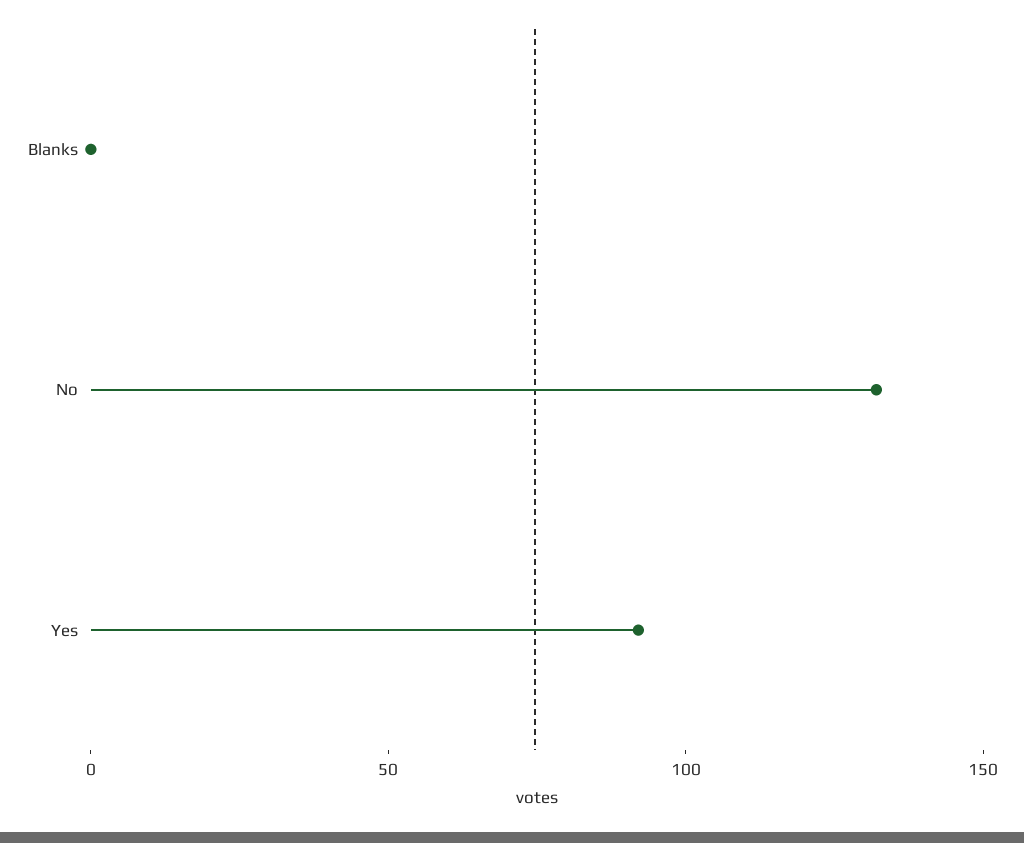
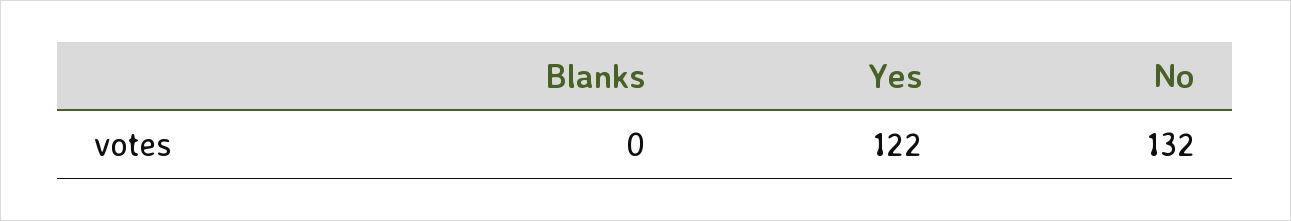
Yes: 90 -> 122

